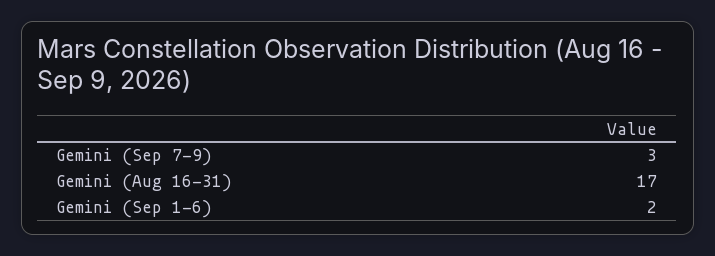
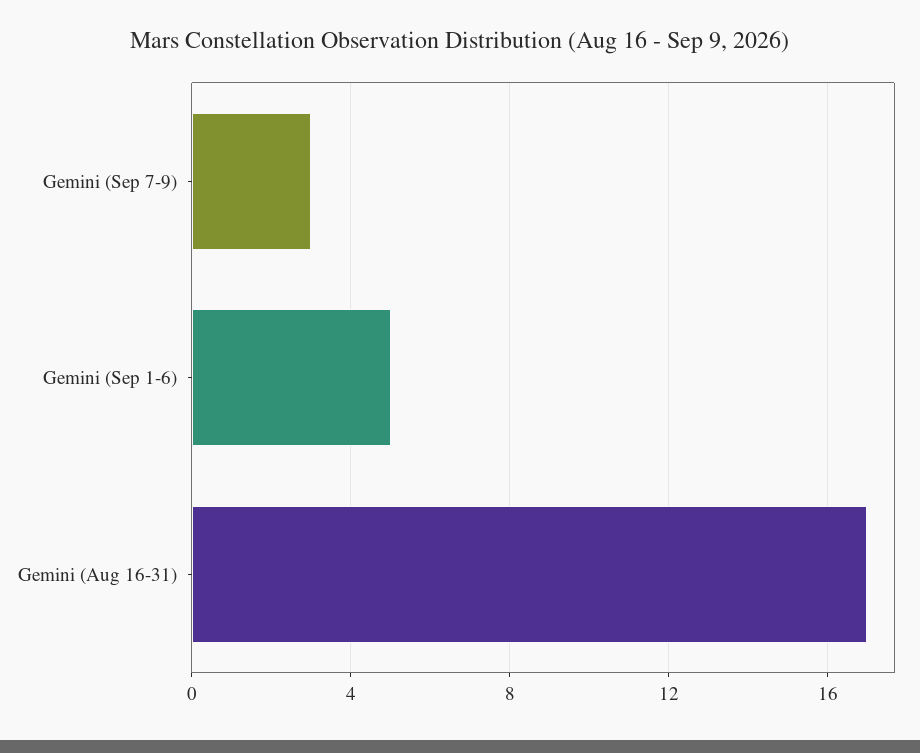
Gemini (Sep 1-6): 2 -> 5

